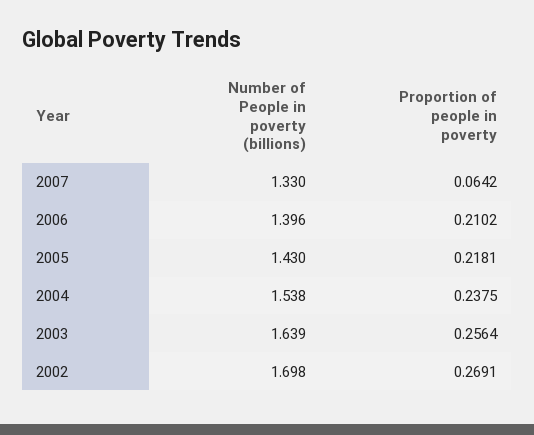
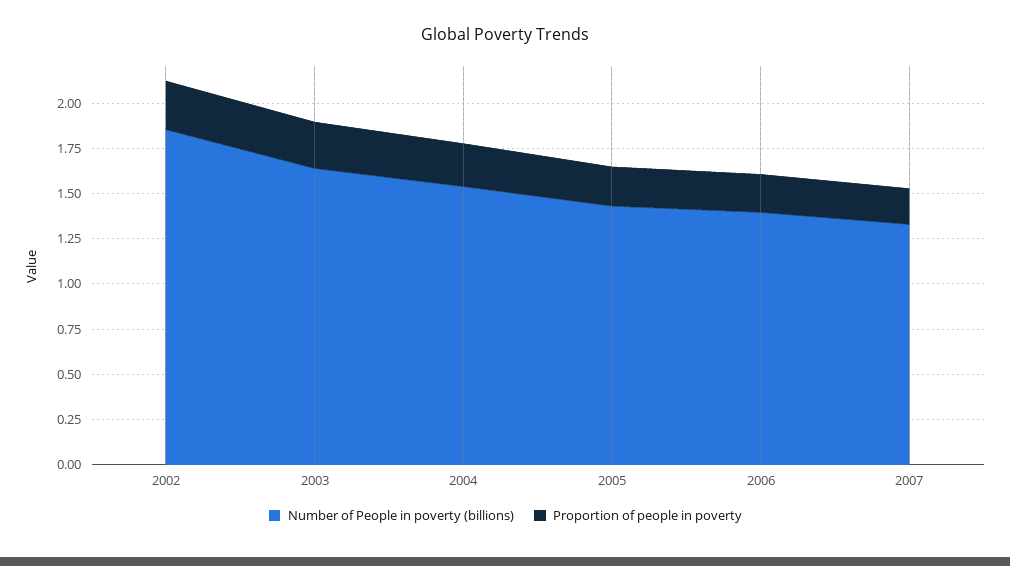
Proportion of people in poverty, 2007: 0.0642 -> 0.2
Number of People in poverty (billions), 2002: 1.698 -> 1.85

